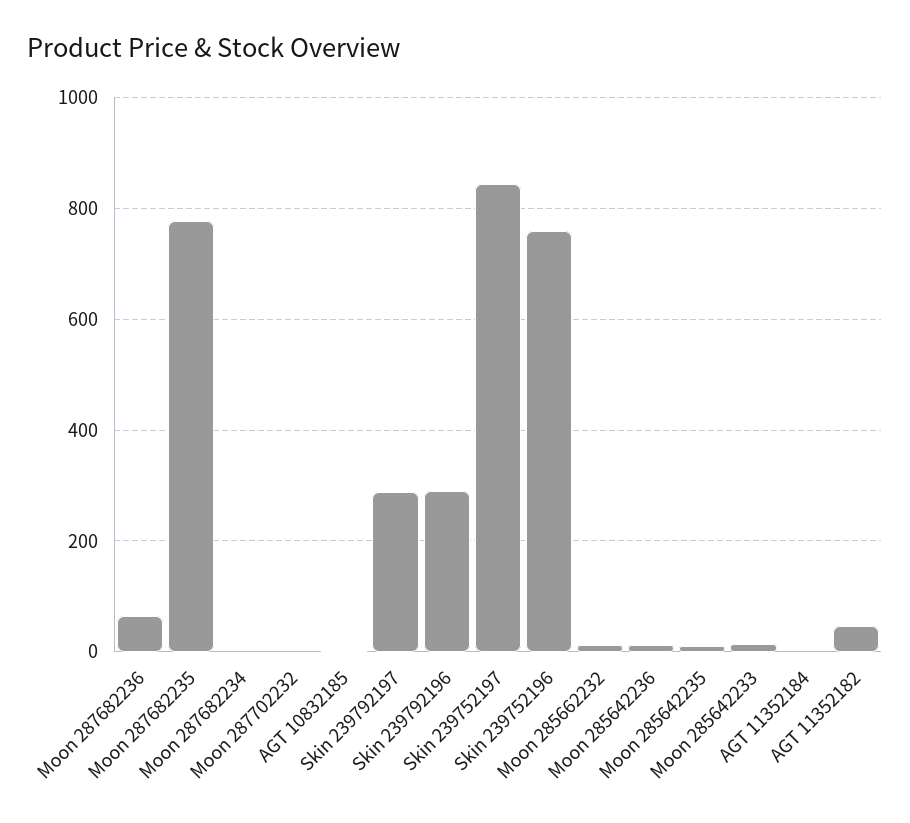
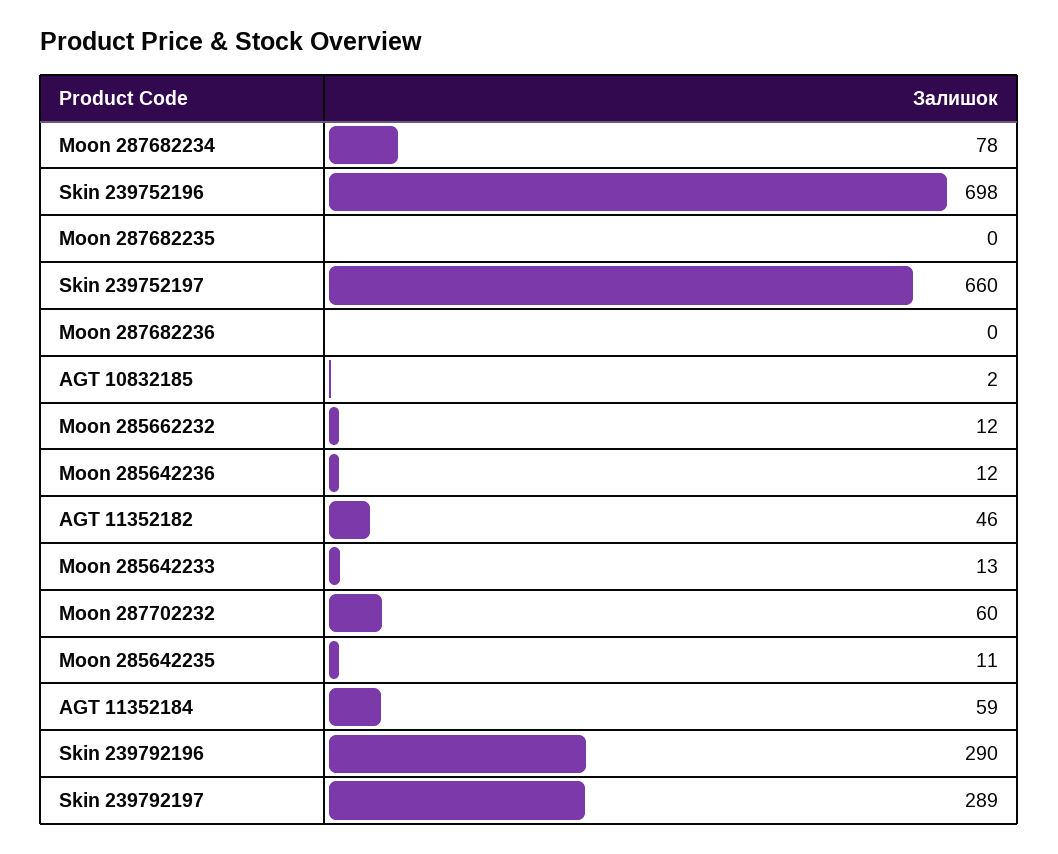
Moon 287682236: 60 -> 0
Moon 287682235: 780 -> 0
Moon 287682234: 0 -> 78
Moon 287702232: 0 -> 60
Skin 239752197: 840 -> 660
Skin 239752196: 760 -> 698
AGT 11352184: 0 -> 59

